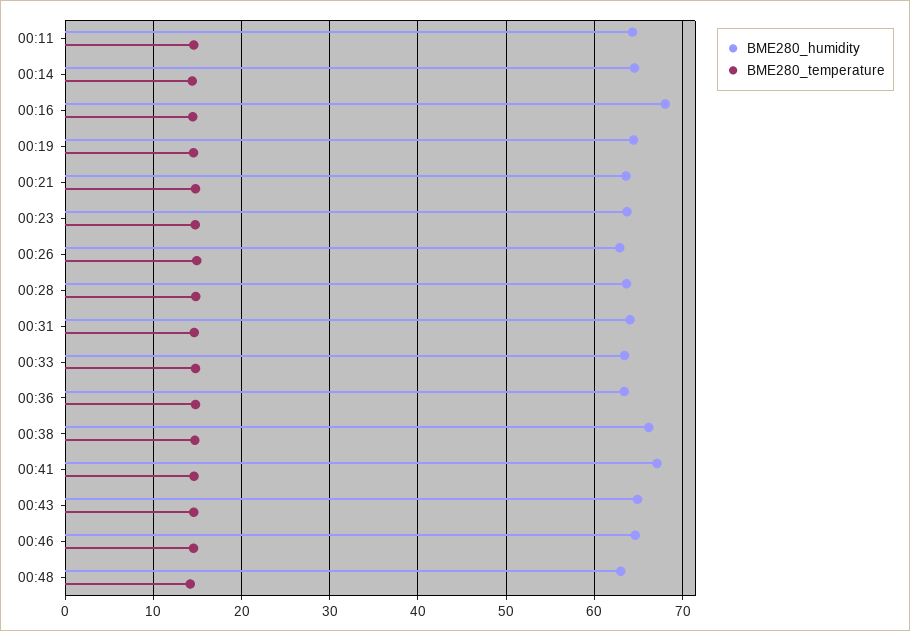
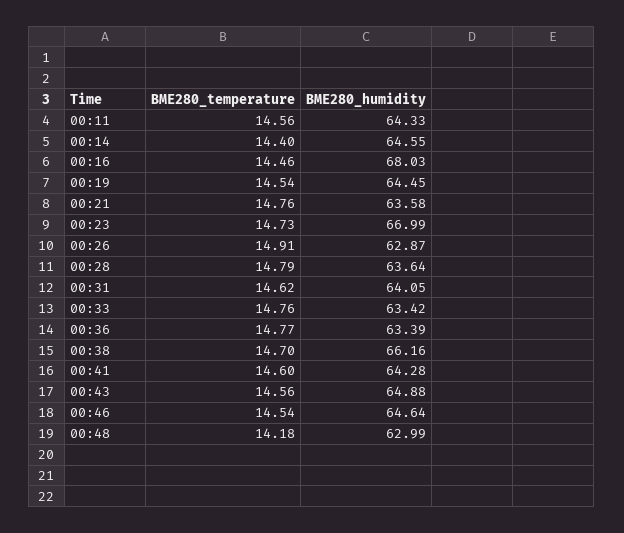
BME280_humidity, 00:23: 64 -> 66.99
BME280_humidity, 00:41: 67 -> 64.28

